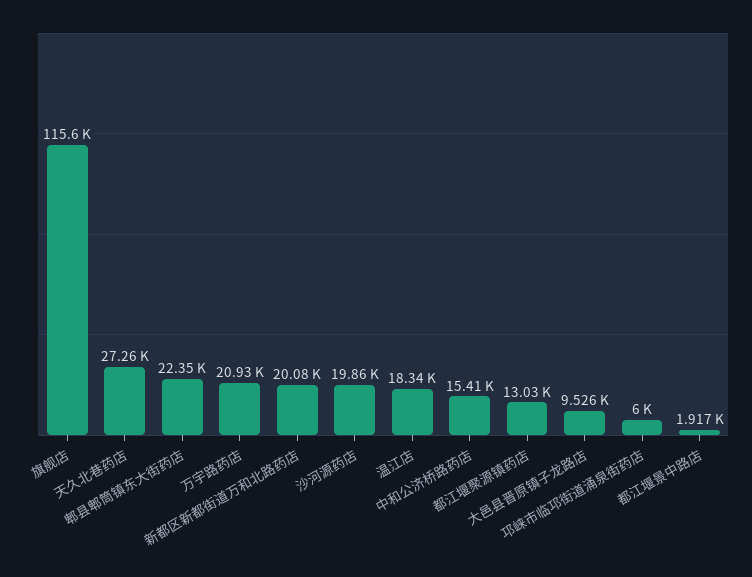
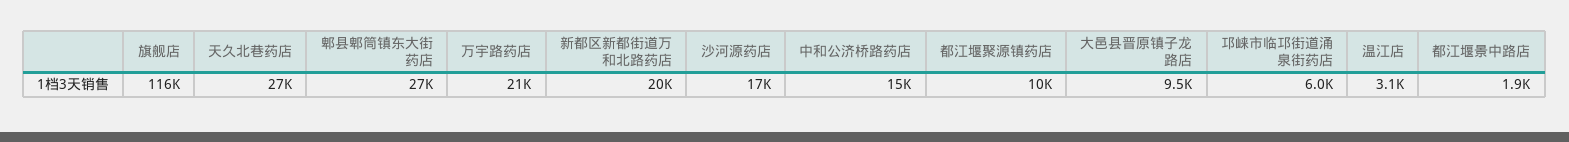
郫县郫筒镇东大街药店: 22350 -> 27000
沙河源药店: 19860 -> 17000
温江店: 18340 -> 3100
都江堰聚源镇药店: 13030 -> 10000

